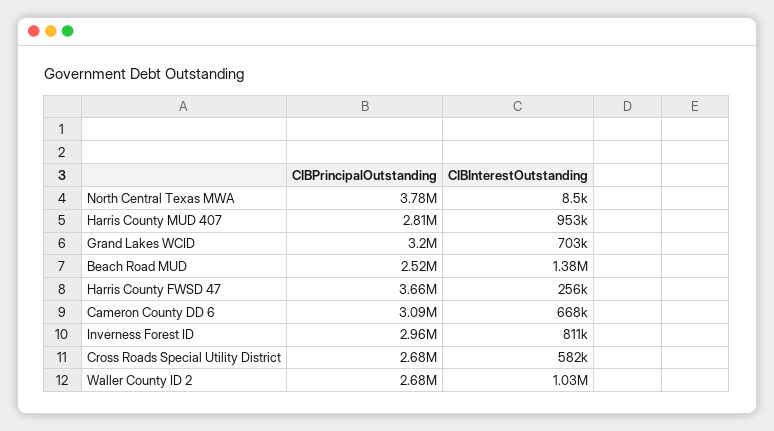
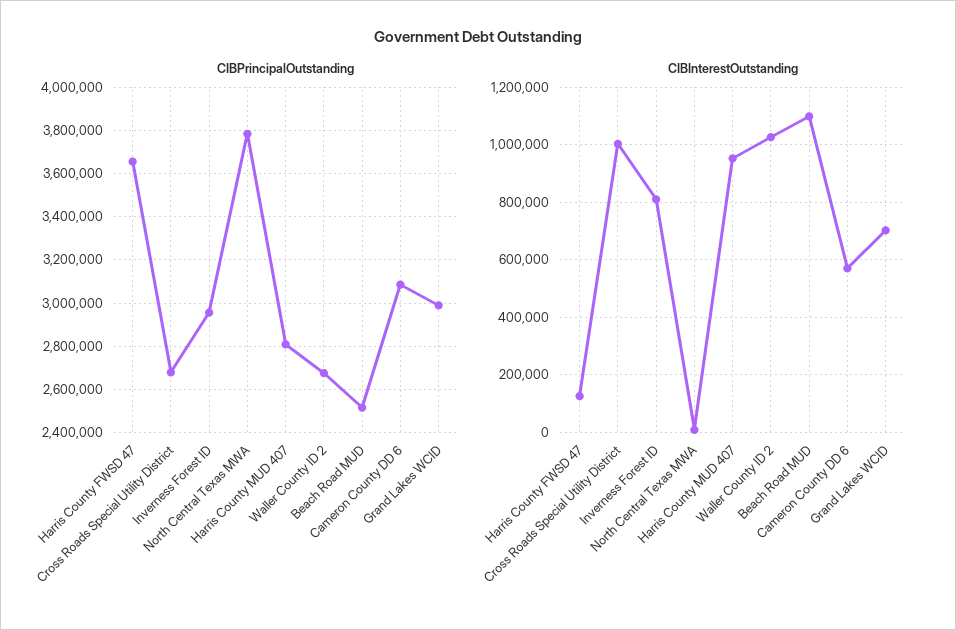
CIBPrincipalOutstanding, Grand Lakes WCID: 3200000 -> 3000000
CIBInterestOutstanding, Beach Road MUD: 1380000 -> 1100000
CIBInterestOutstanding, Harris County FWSD 47: 256000 -> 125000
CIBInterestOutstanding, Cameron County DD 6: 668000 -> 575000
CIBInterestOutstanding, Cross Roads Special Utility District: 582000 -> 1000000

